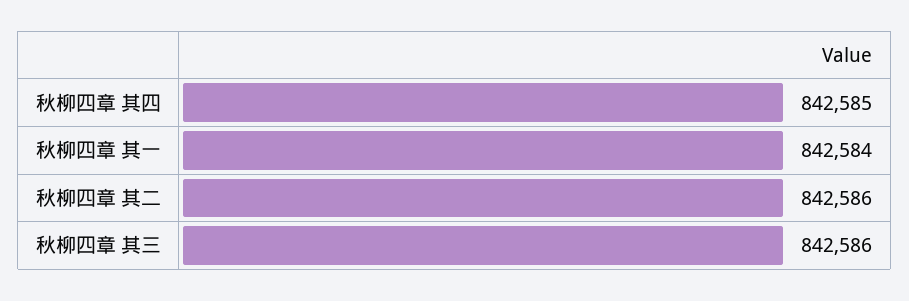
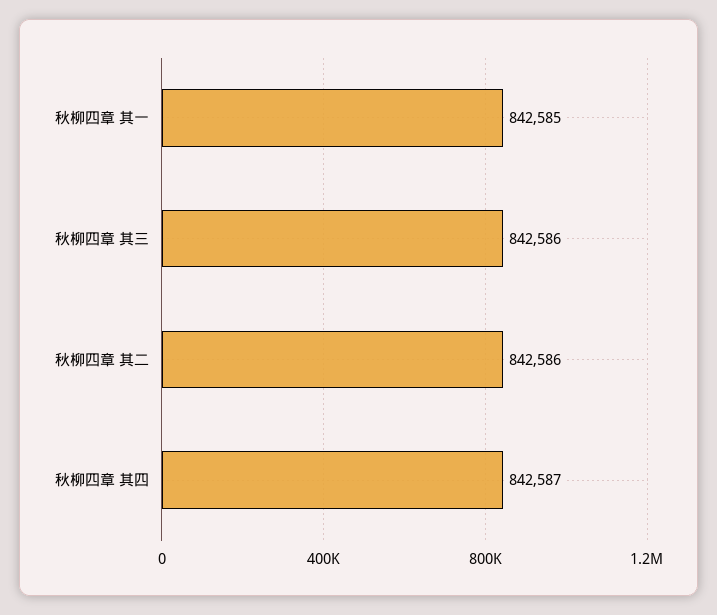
秋柳四章 其四: 842585 -> 842587
秋柳四章 其一: 842584 -> 842585

